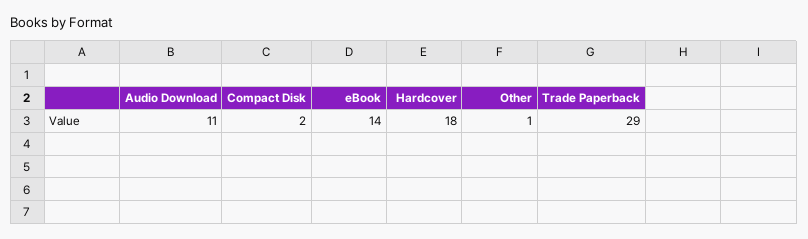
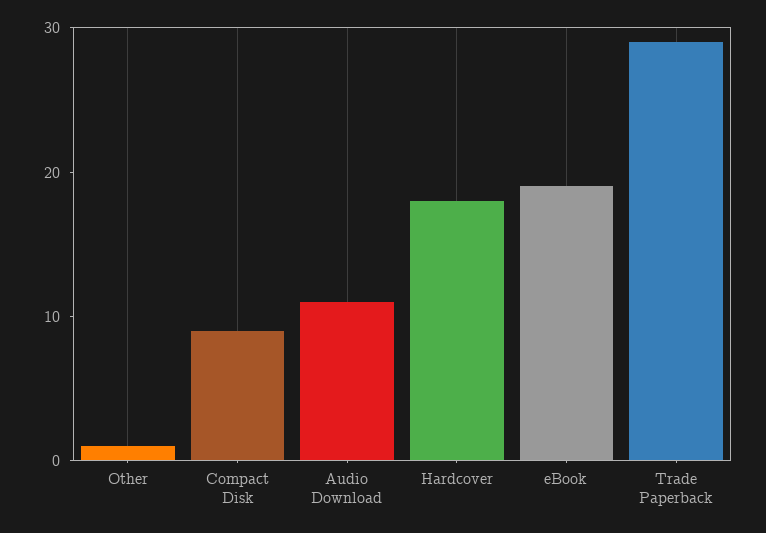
Compact Disk: 2 -> 9
eBook: 14 -> 19

